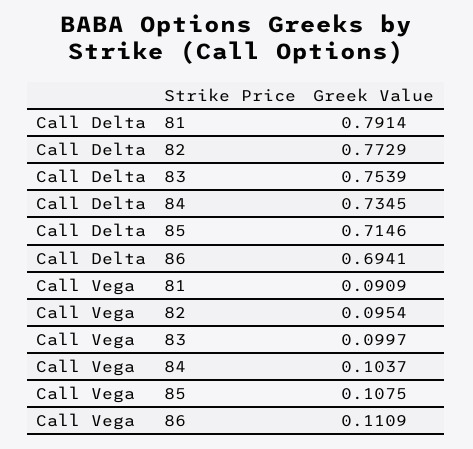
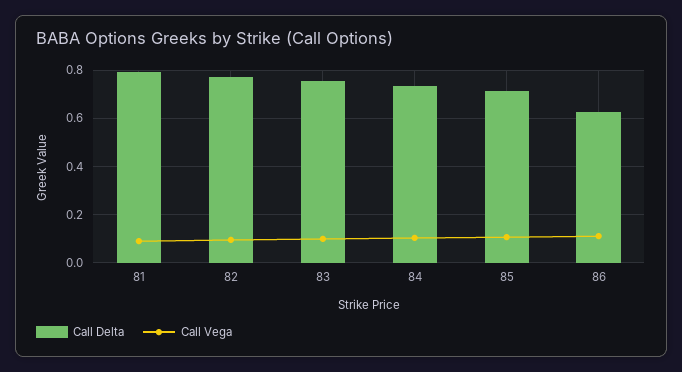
Call Delta, 86: 0.6941 -> 0.625

